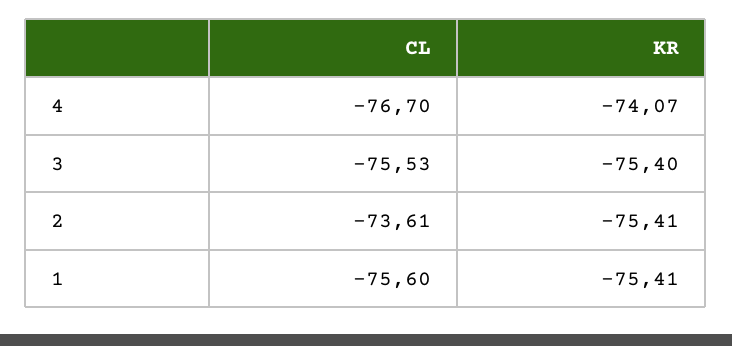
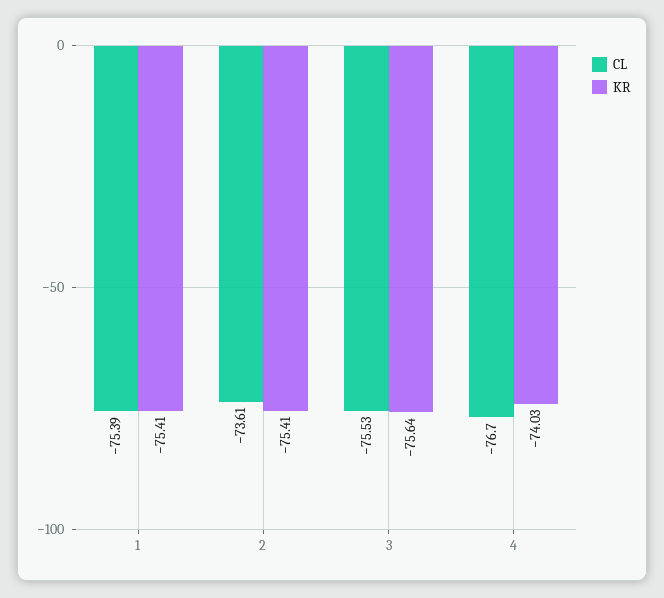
KR, 4: -74.07 -> -74.03
KR, 3: -75.4 -> -75.64
CL, 1: -75.6 -> -75.39

